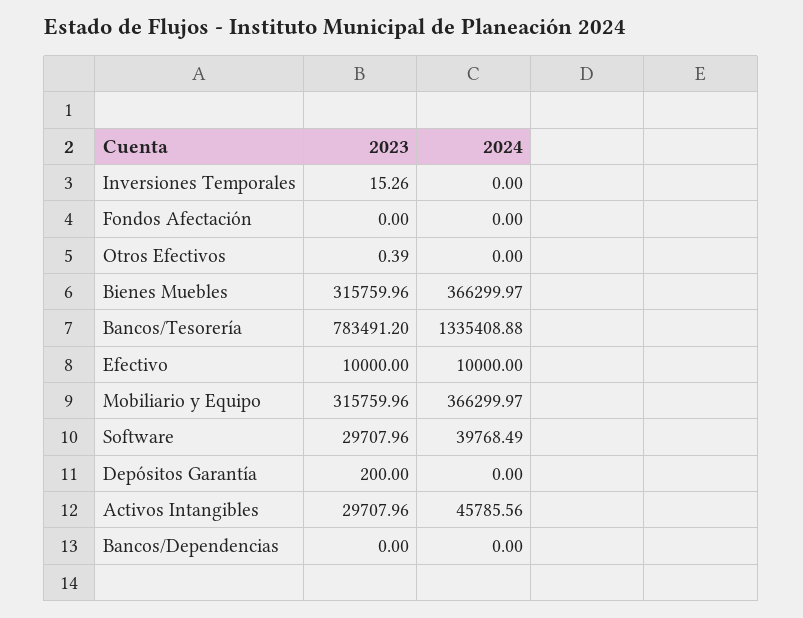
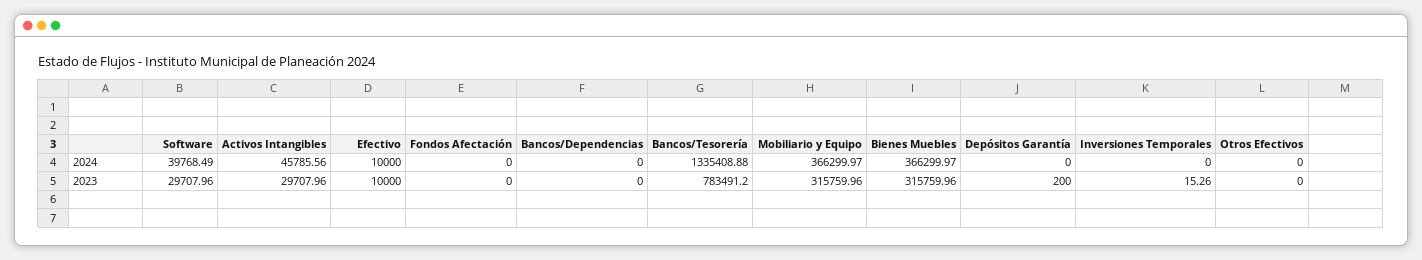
2023, Otros Efectivos: 0.39 -> 0

